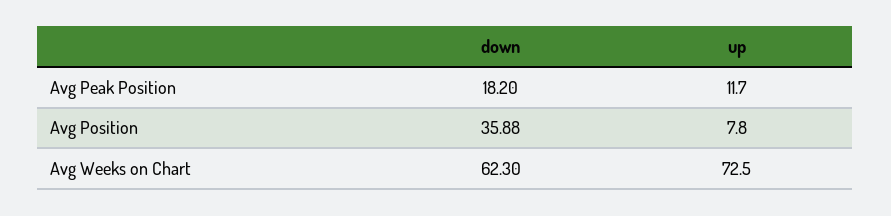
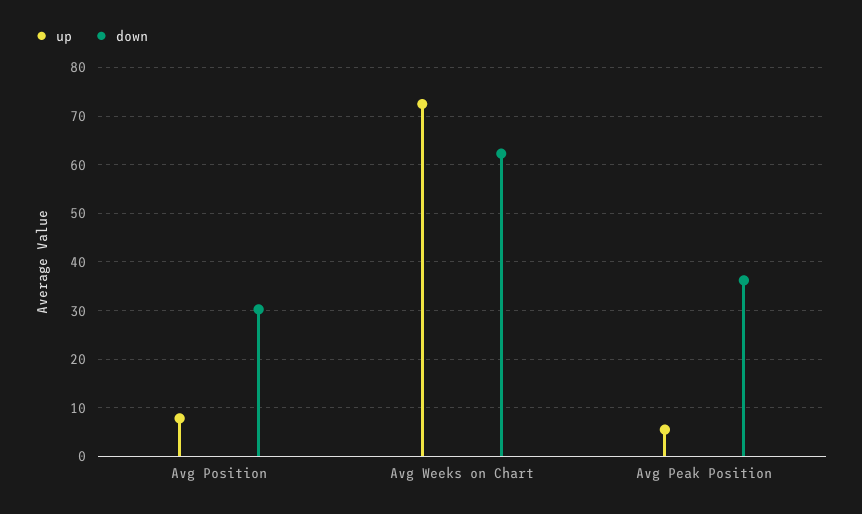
down, Avg Peak Position: 18.2 -> 36
up, Avg Peak Position: 11.7 -> 6
down, Avg Position: 35.88 -> 30

